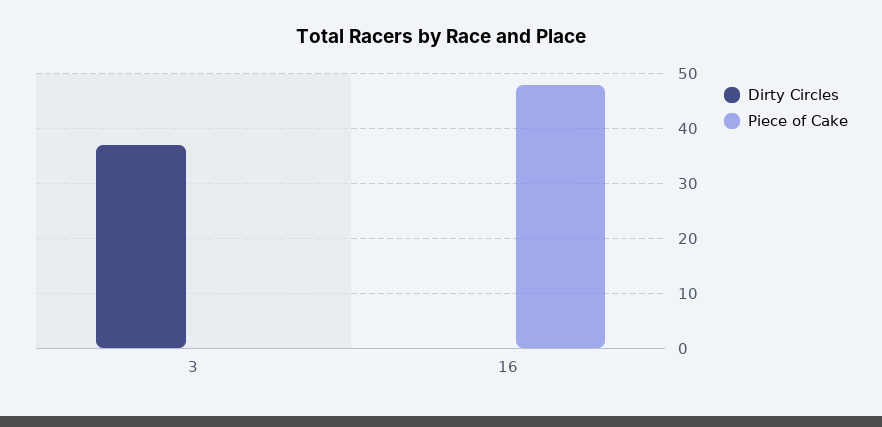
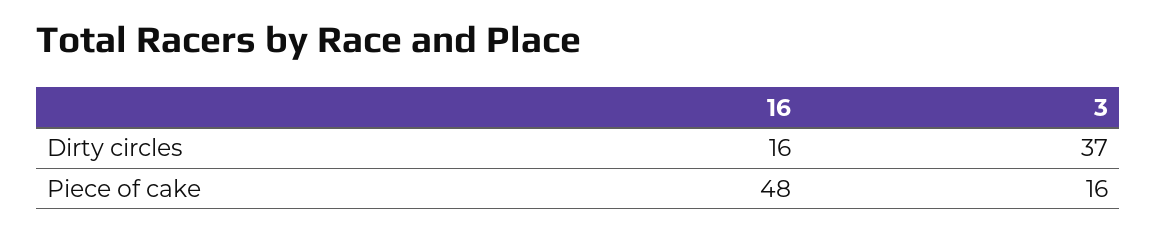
Piece of Cake, 3: 0 -> 16
Dirty Circles, 16: 0 -> 16

